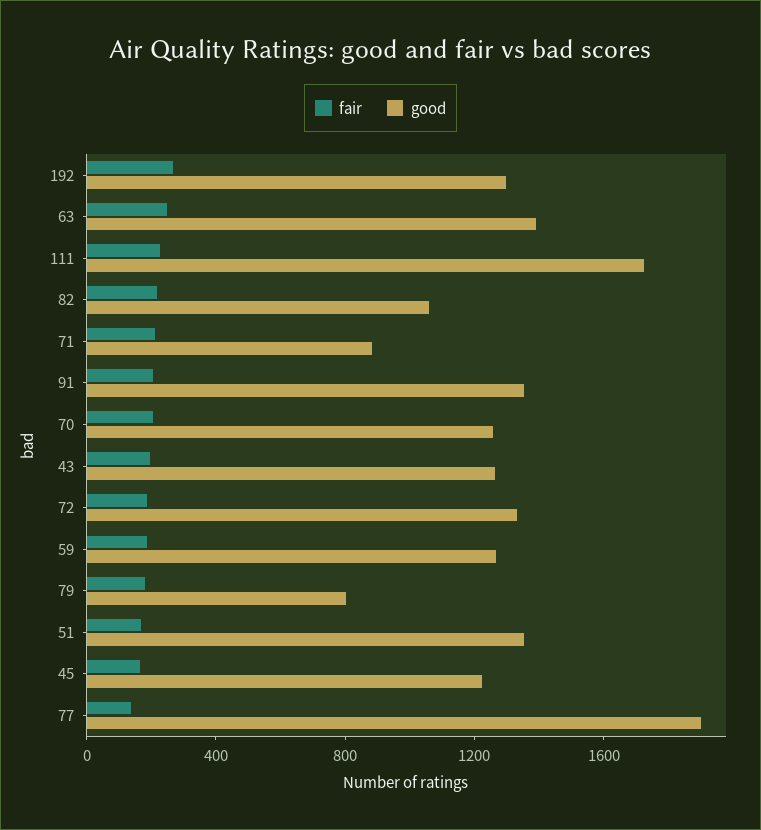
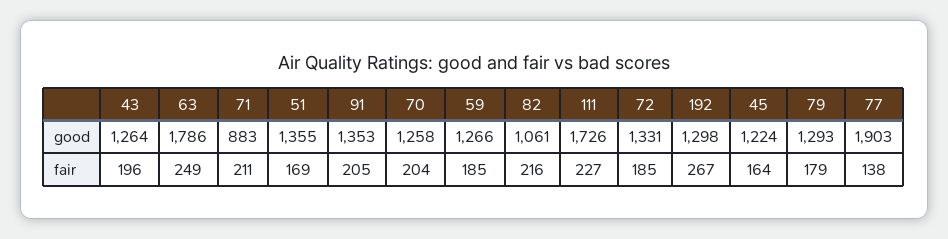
good, 63: 1400 -> 1786
good, 79: 800 -> 1293

